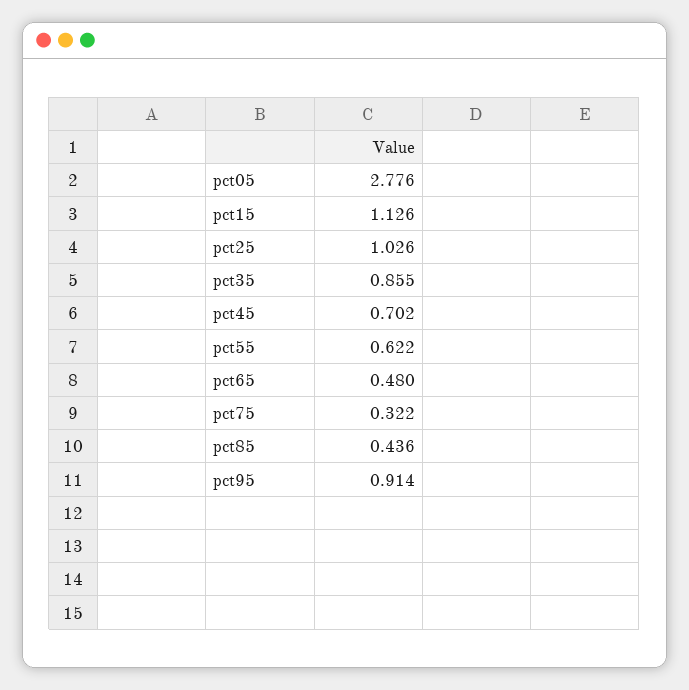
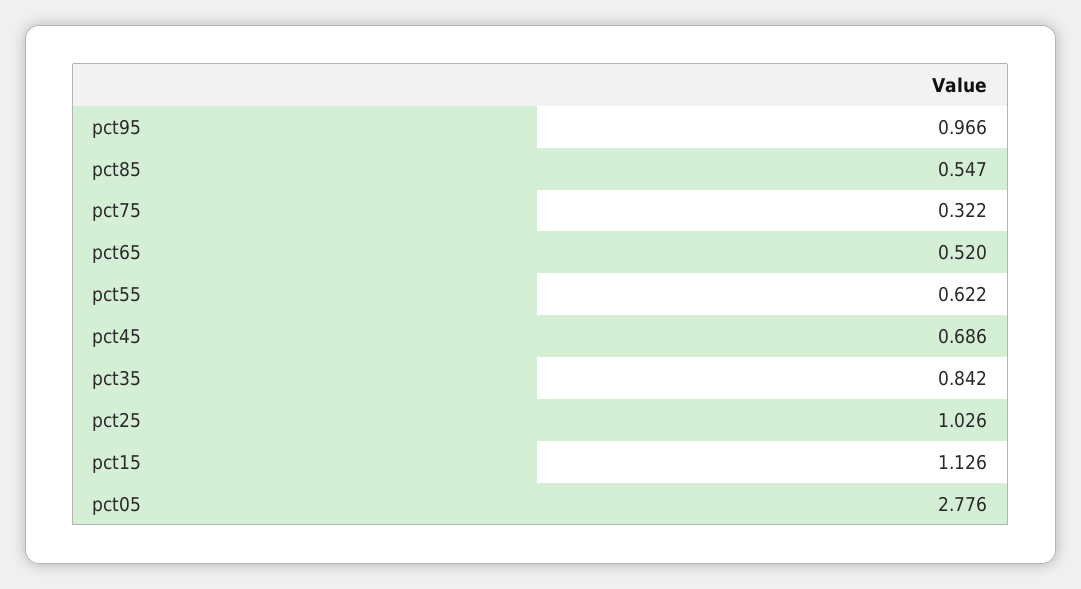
pct35: 0.855 -> 0.842
pct45: 0.702 -> 0.686
pct65: 0.48 -> 0.52
pct85: 0.436 -> 0.547
pct95: 0.914 -> 0.966

